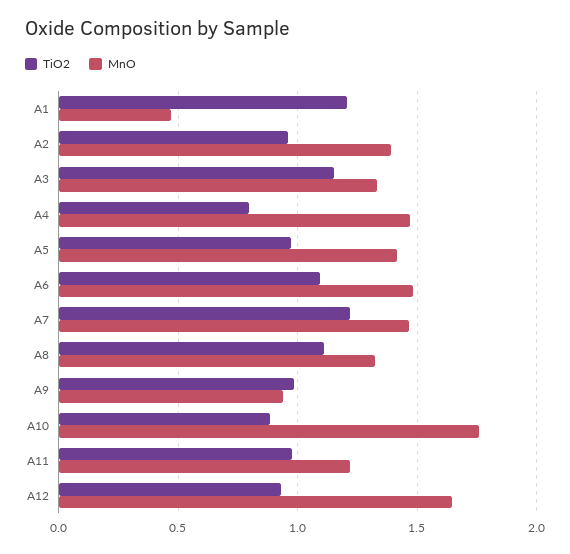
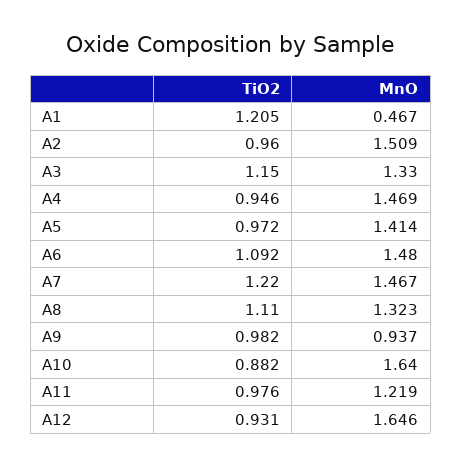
MnO, A2: 1.4 -> 1.509
TiO2, A4: 0.8 -> 0.946
MnO, A10: 1.75 -> 1.64

